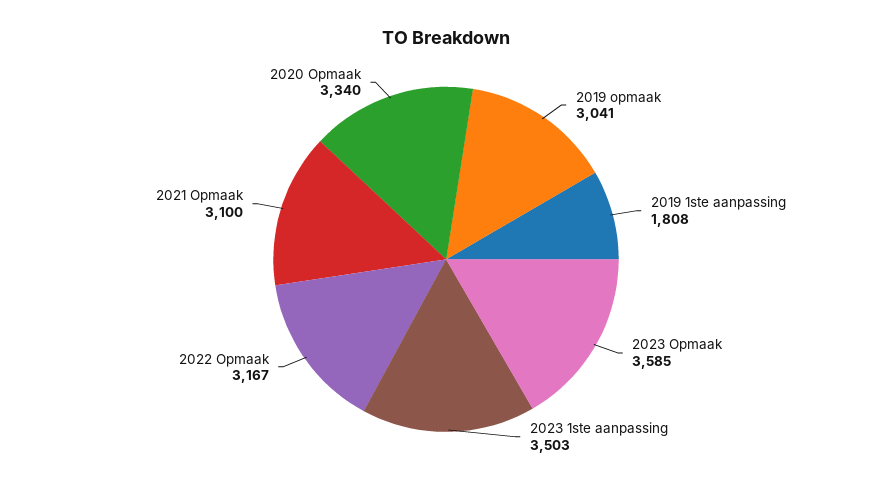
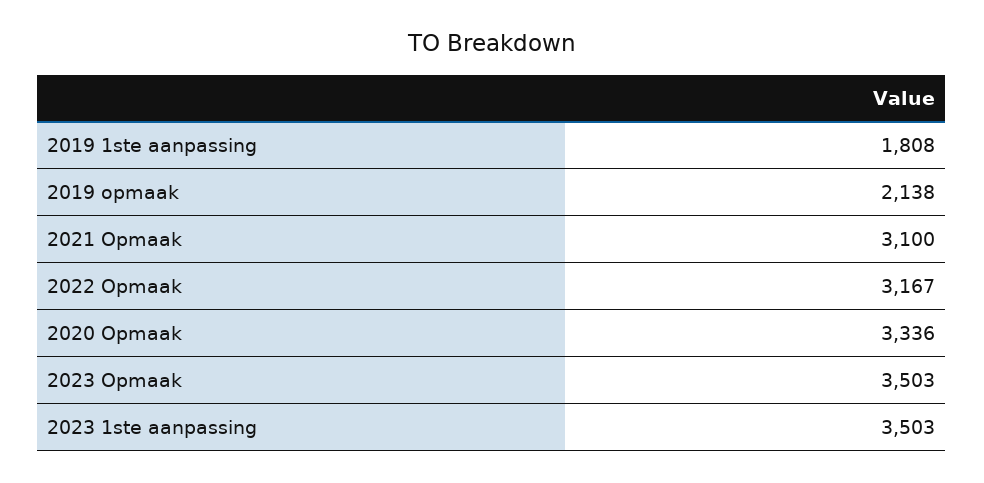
2019 opmaak: 3041 -> 2138
2023 Opmaak: 3585 -> 3503
2020 Opmaak: 3340 -> 3336

